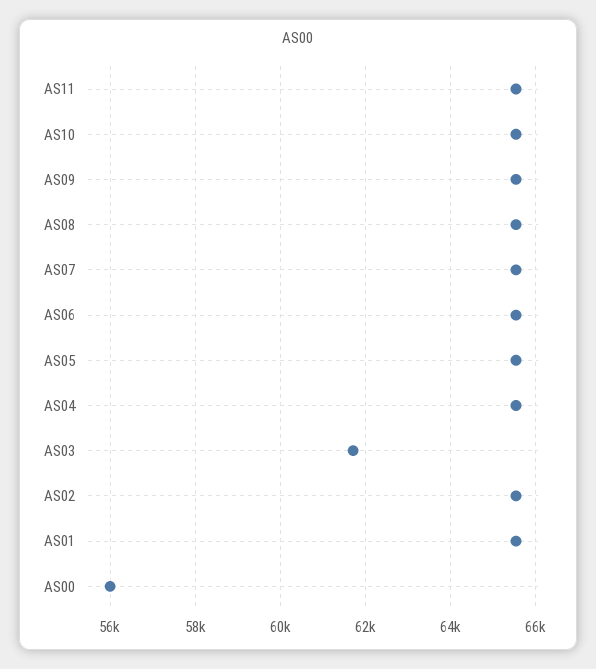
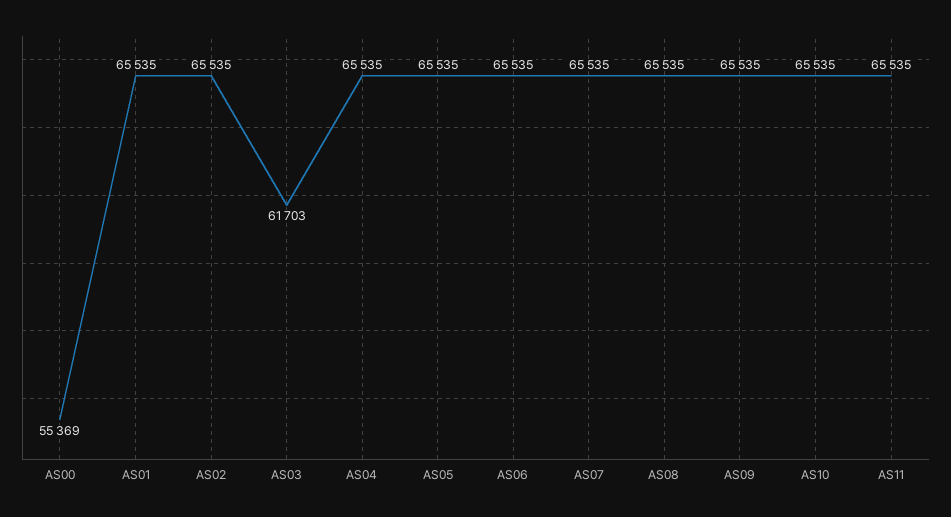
AS00: 56000 -> 55369

